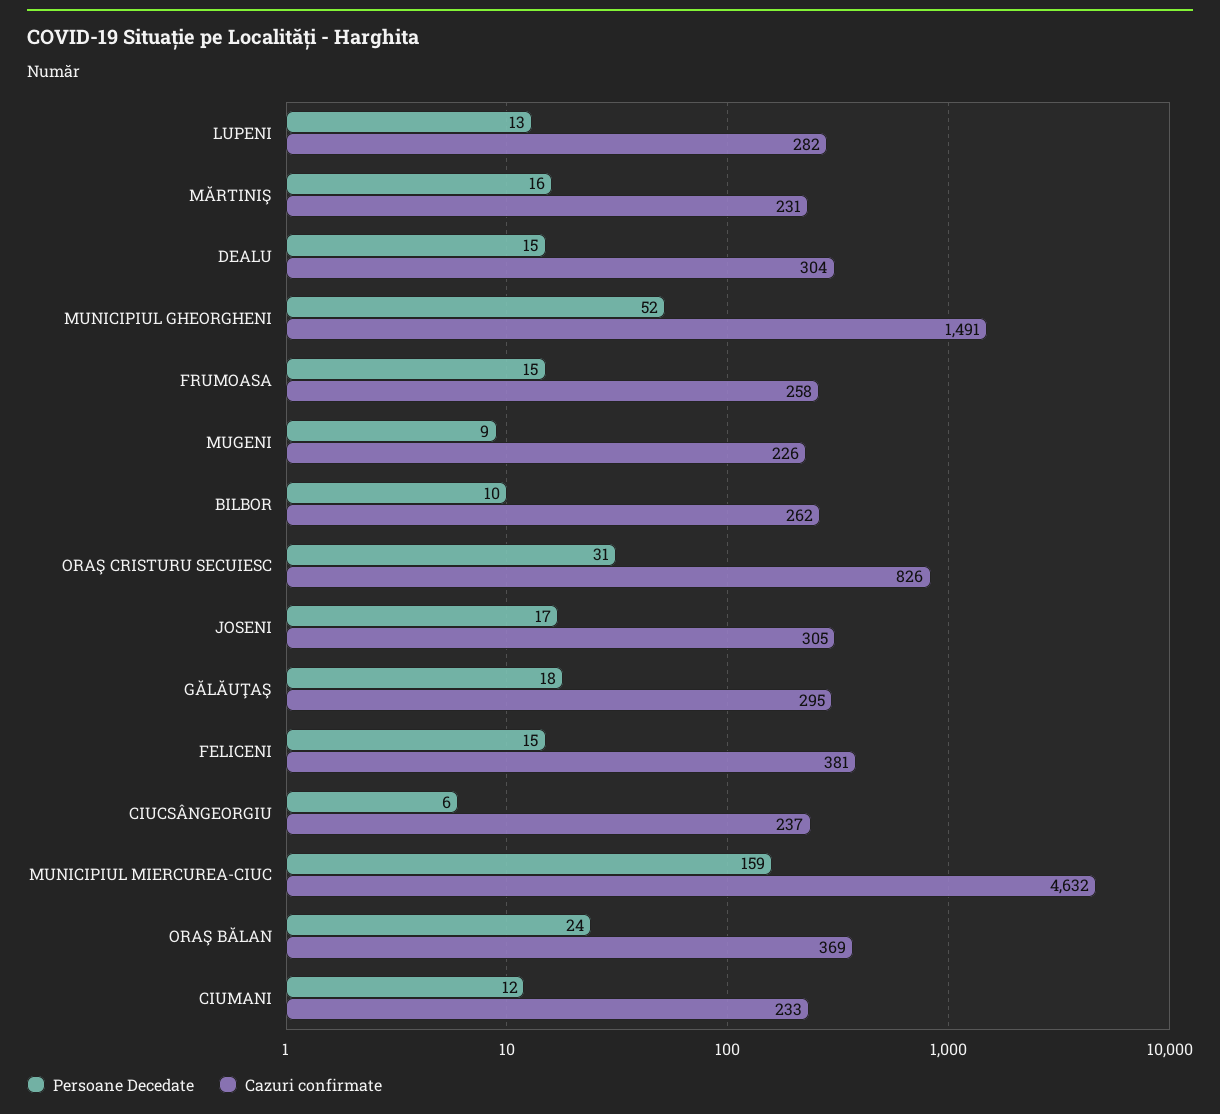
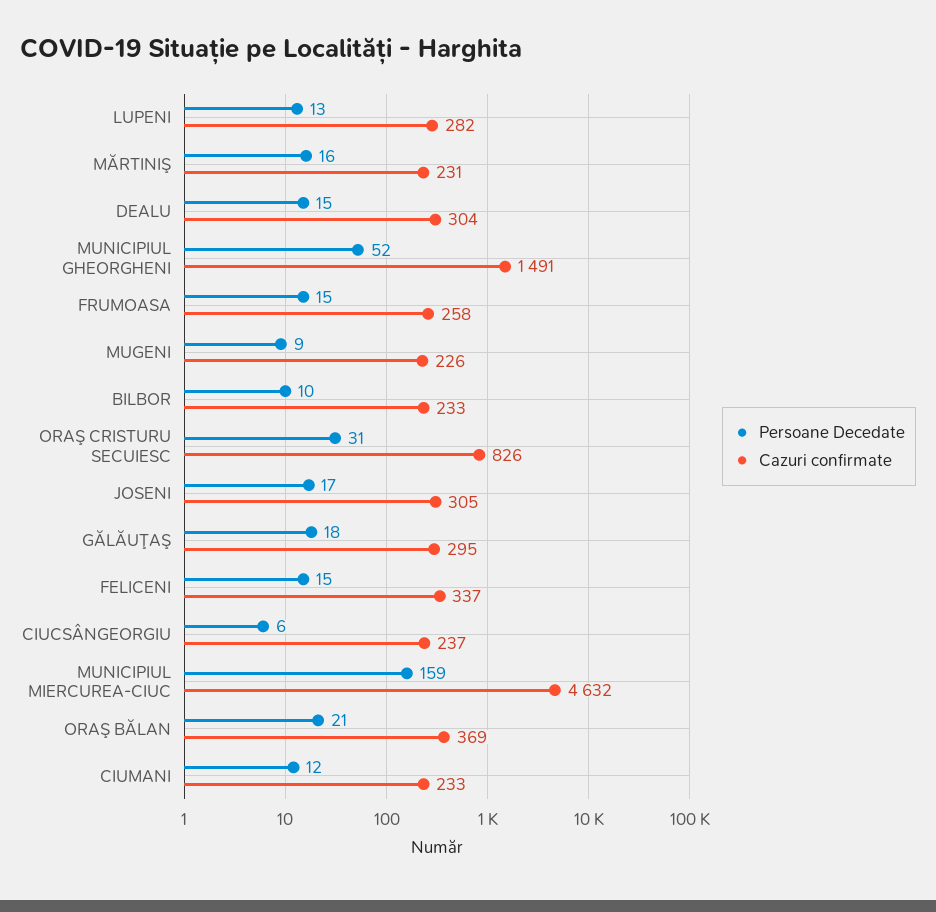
Cazuri confirmate, BILBOR: 262 -> 233
Cazuri confirmate, FELICENI: 381 -> 337
Persoane Decedate, ORAŞ BĂLAN: 24 -> 21

